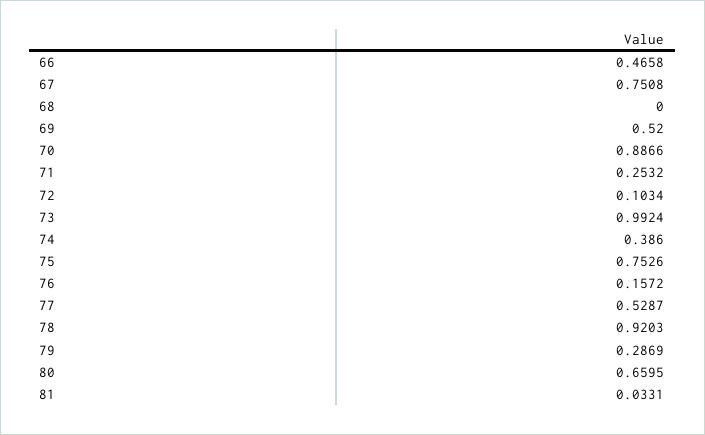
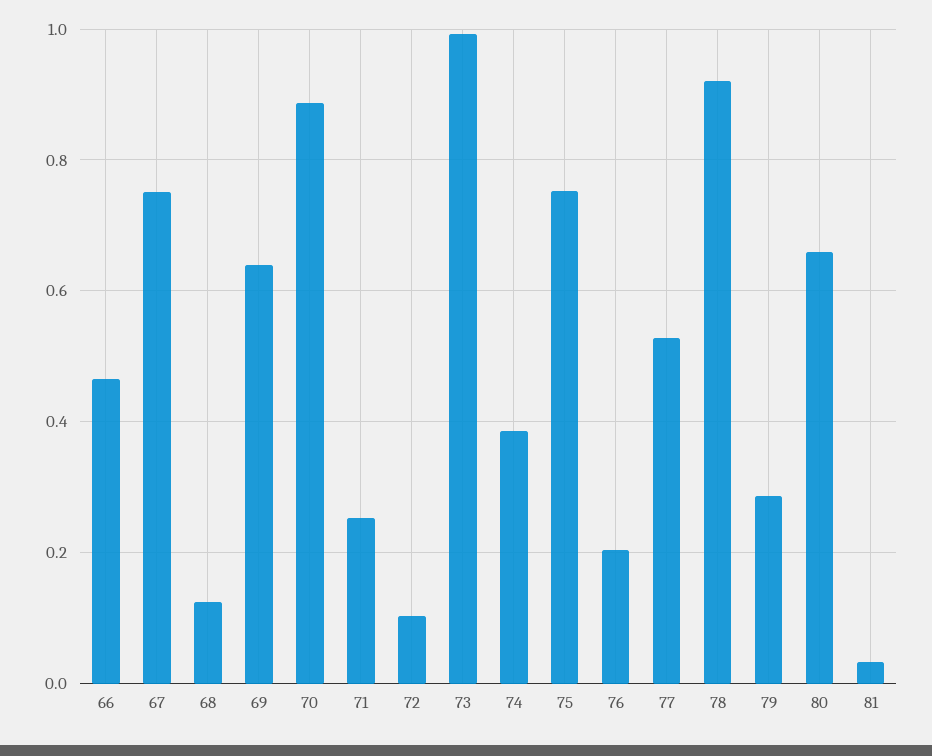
68: 0 -> 0.12
69: 0.52 -> 0.64
76: 0.1572 -> 0.2

